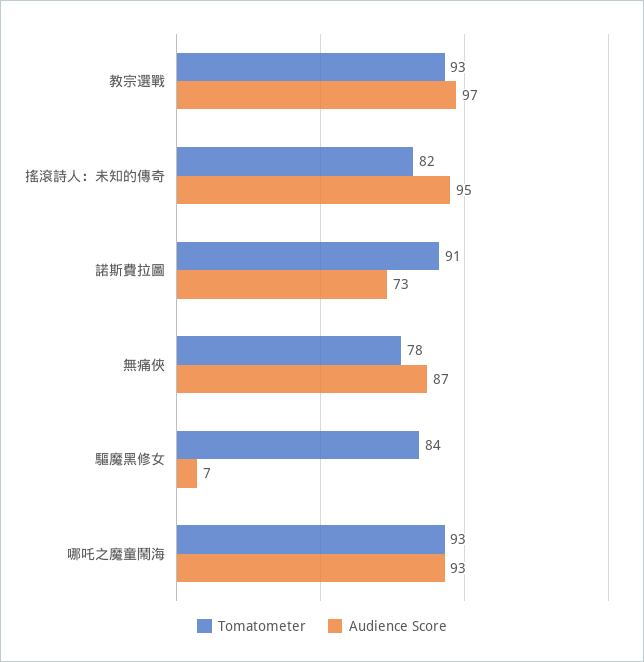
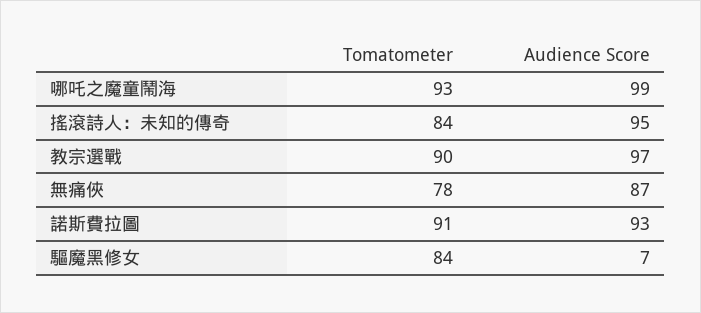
Tomatometer, 教宗選戰: 93 -> 90
Tomatometer, 搖滾詩人：未知的傳奇: 82 -> 84
Audience Score, 諾斯費拉圖: 73 -> 93
Audience Score, 哪吒之魔童鬧海: 93 -> 99

